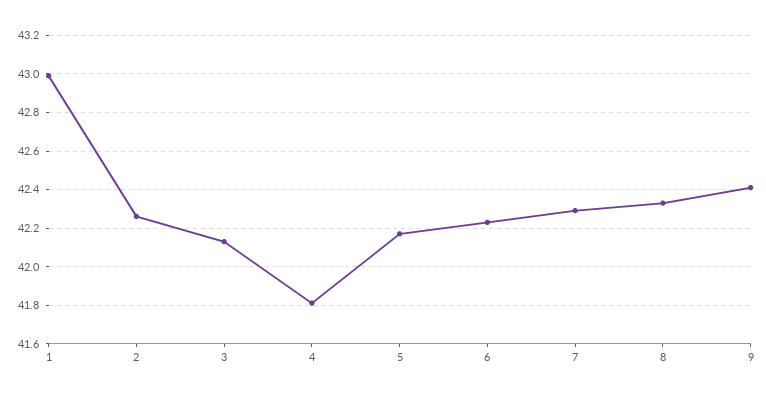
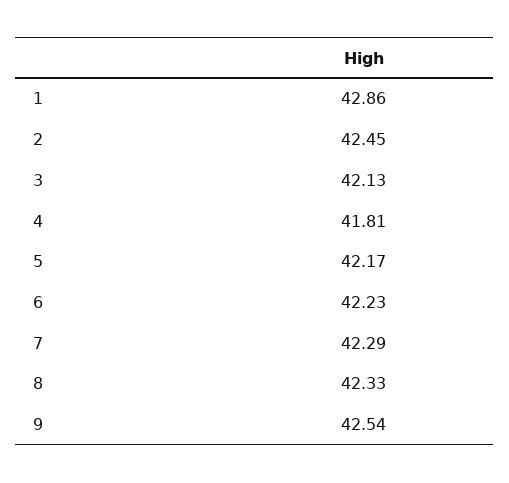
1: 43 -> 42.86
2: 42.25 -> 42.45
9: 42.4 -> 42.54

